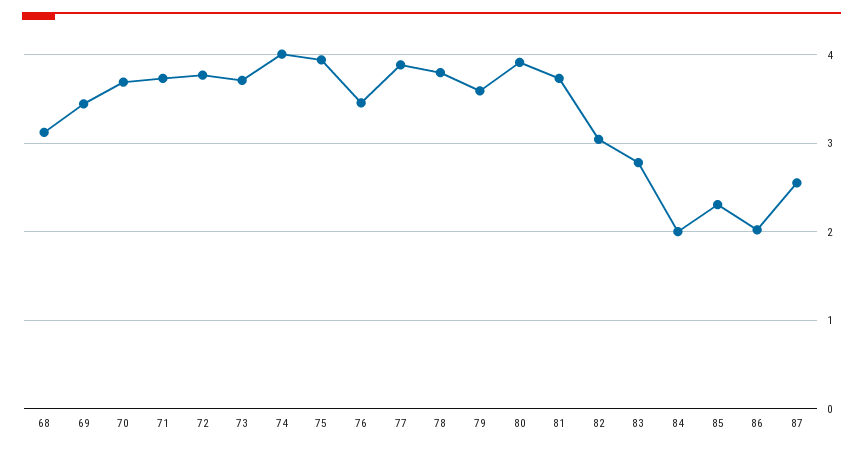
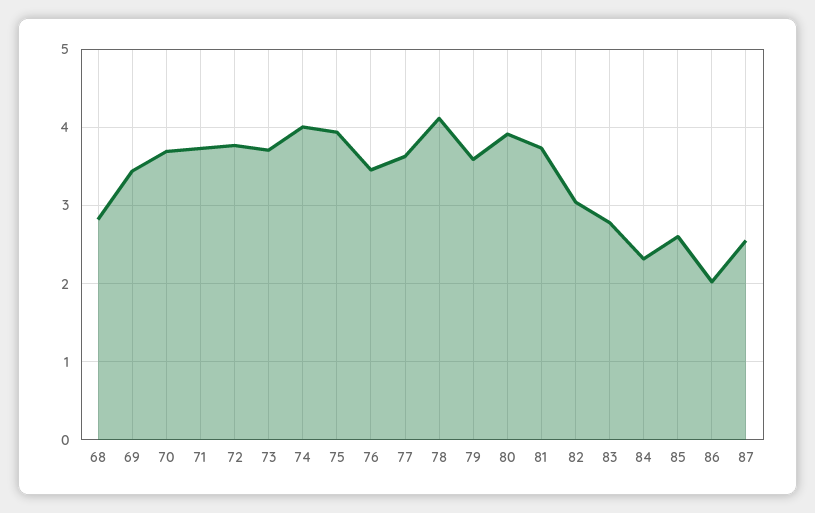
68: 3.1 -> 2.8
77: 3.9 -> 3.6
78: 3.8 -> 4.1
84: 2 -> 2.3
85: 2.3 -> 2.6

